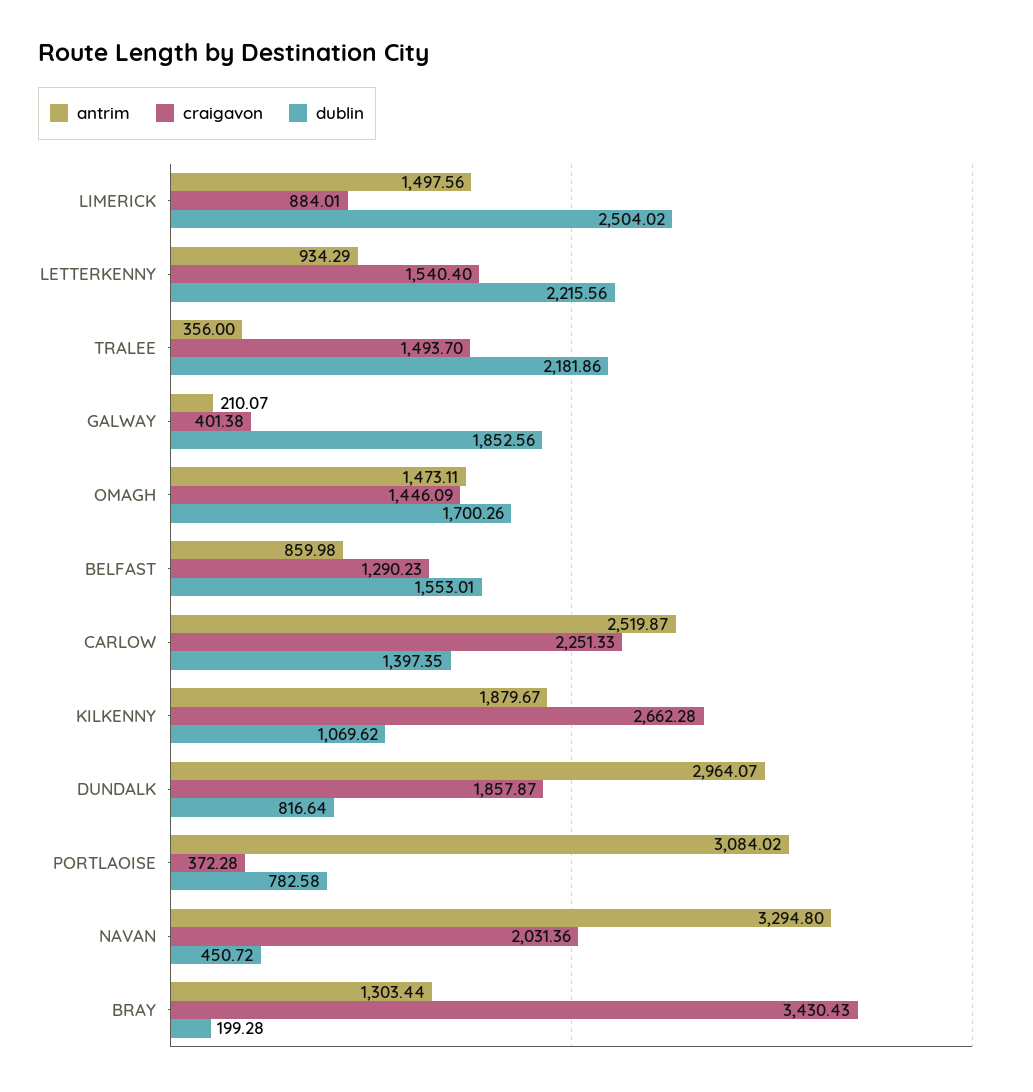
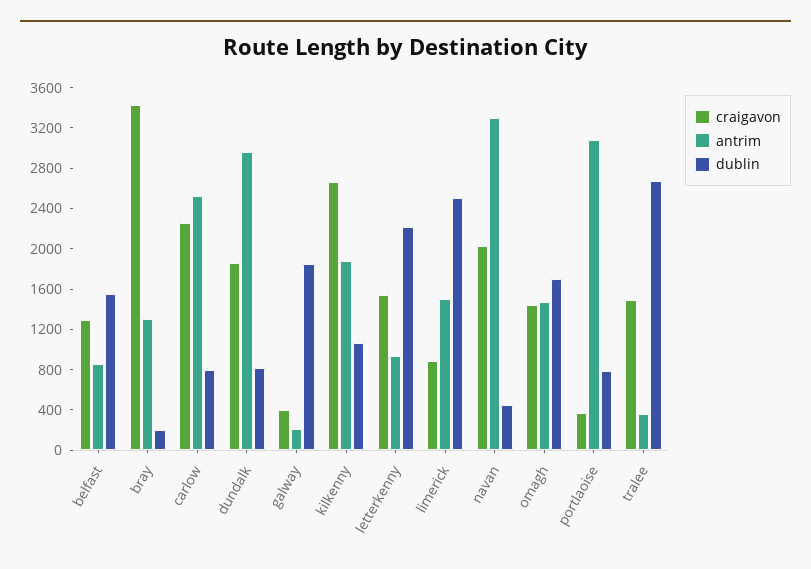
dublin, TRALEE: 2181.86 -> 2700
dublin, CARLOW: 1397.35 -> 800

